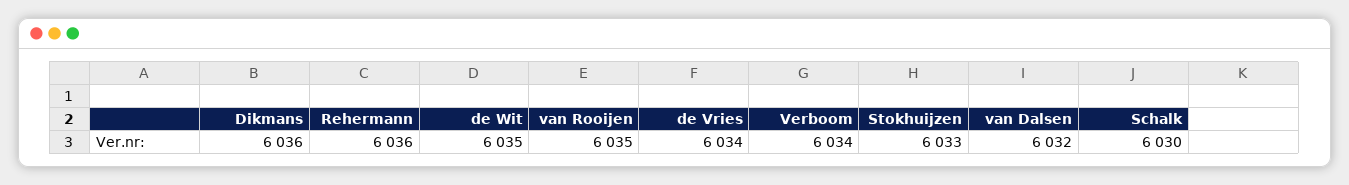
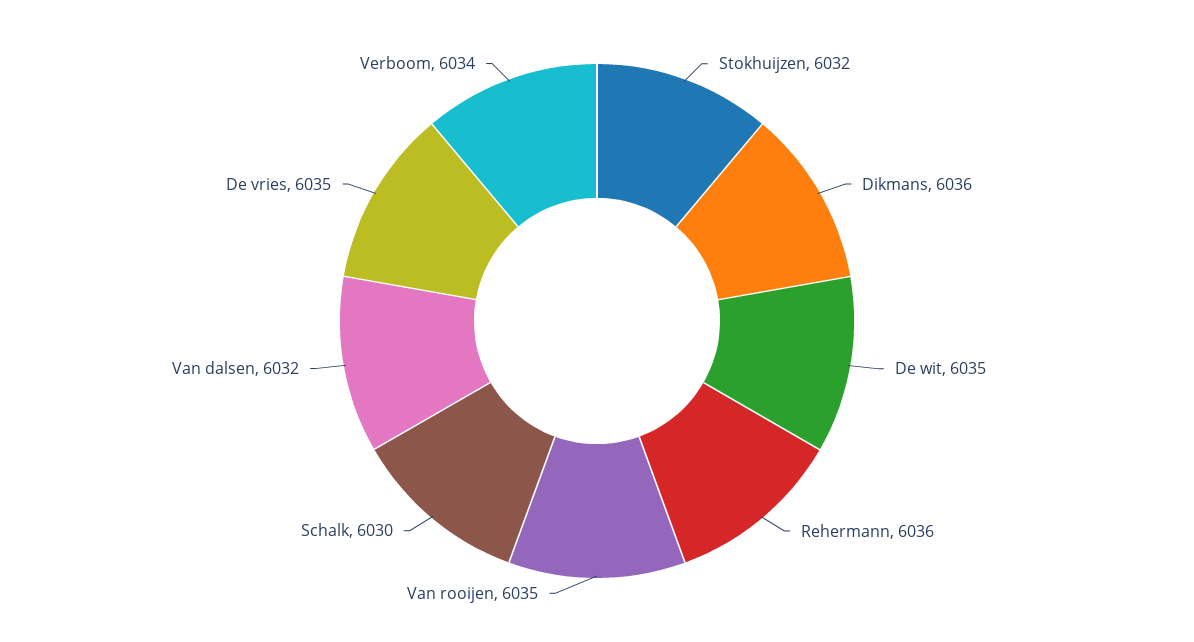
de Vries: 6034 -> 6035
Stokhuijzen: 6033 -> 6032

